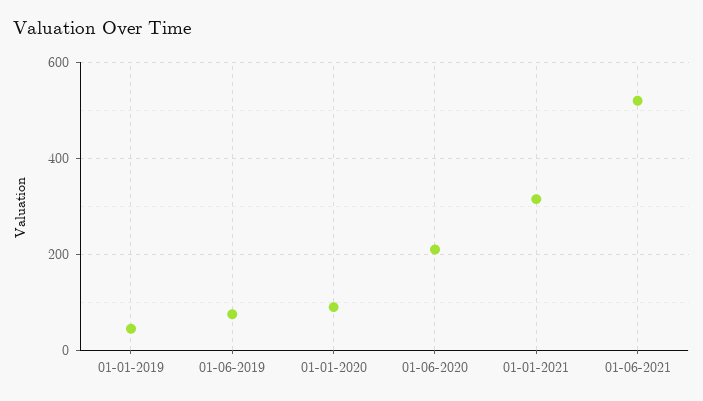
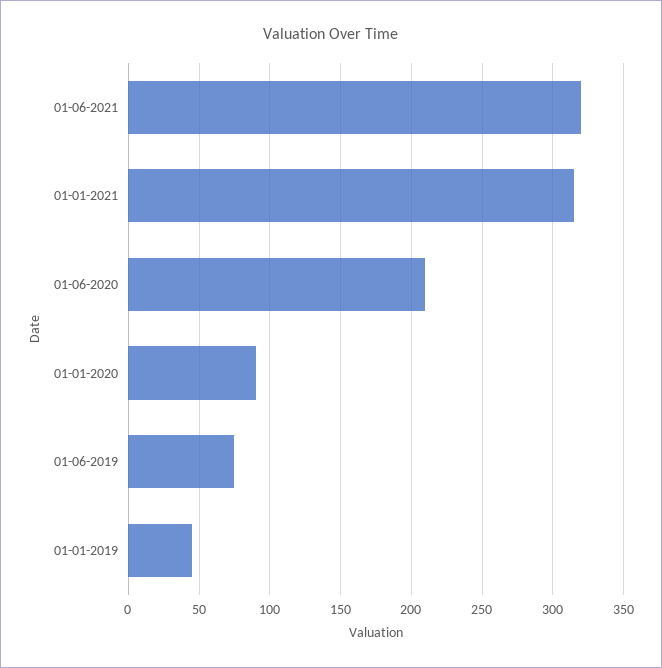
01-06-2021: 520 -> 320

